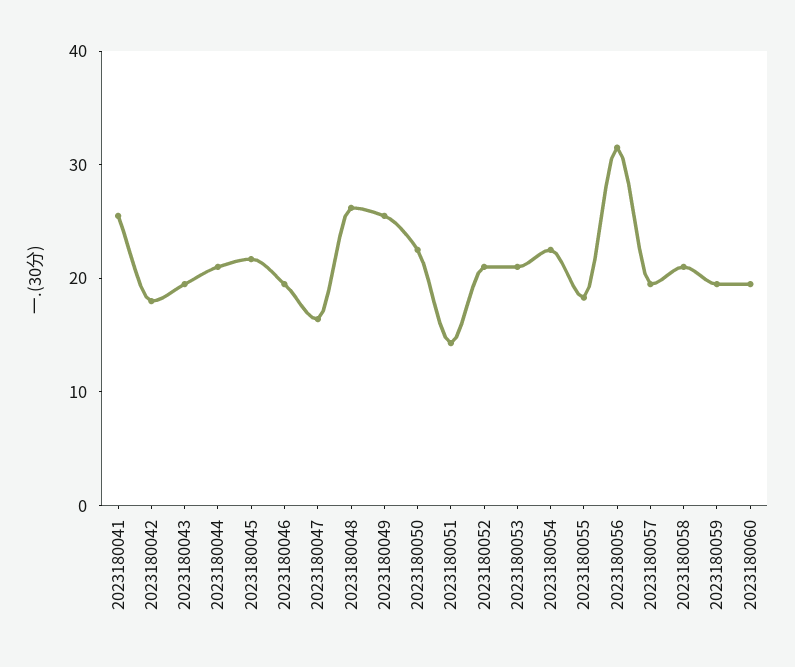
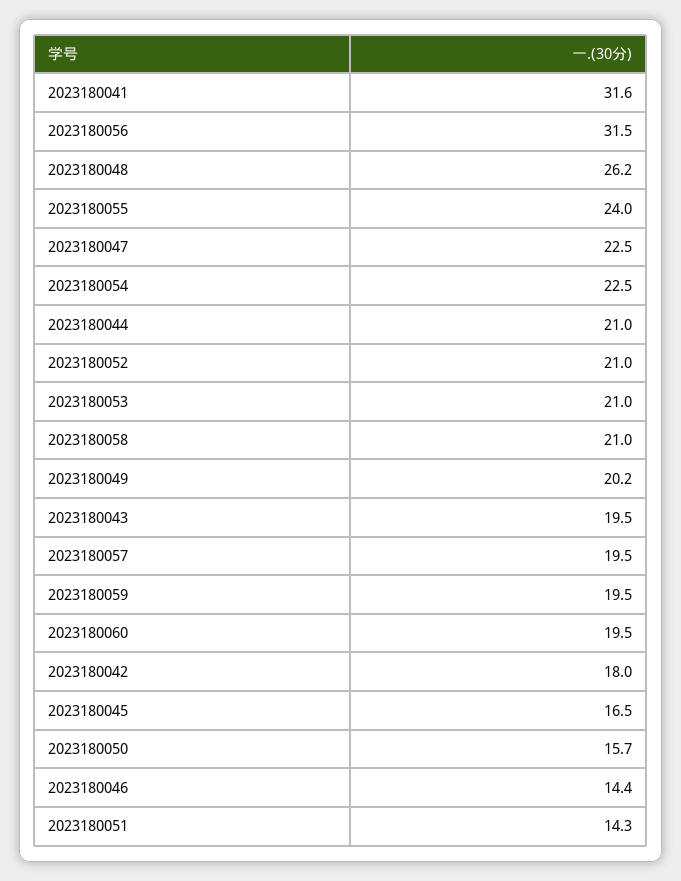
2023180041: 26 -> 31.6
2023180045: 22 -> 16.5
2023180046: 20 -> 14.4
2023180047: 16 -> 22.5
2023180049: 26 -> 20.2
2023180050: 22 -> 15.7
2023180055: 18 -> 24

